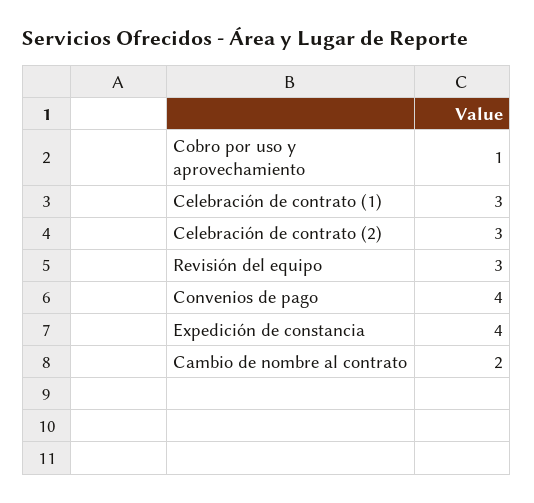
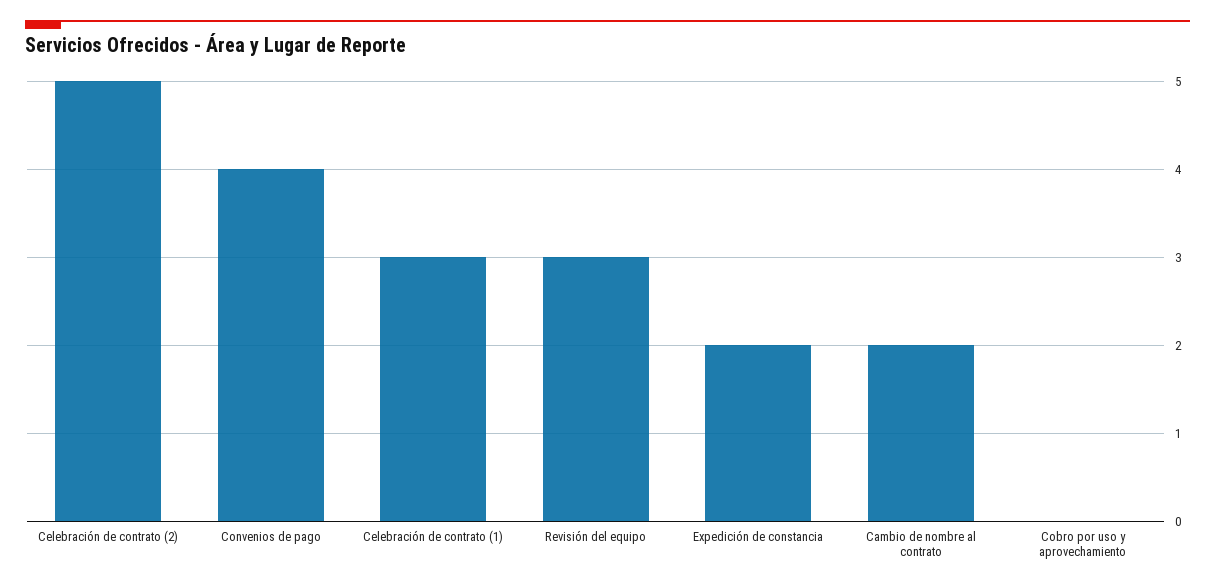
Cobro por uso y aprovechamiento: 1 -> 0
Celebración de contrato (2): 3 -> 5
Expedición de constancia: 4 -> 2

